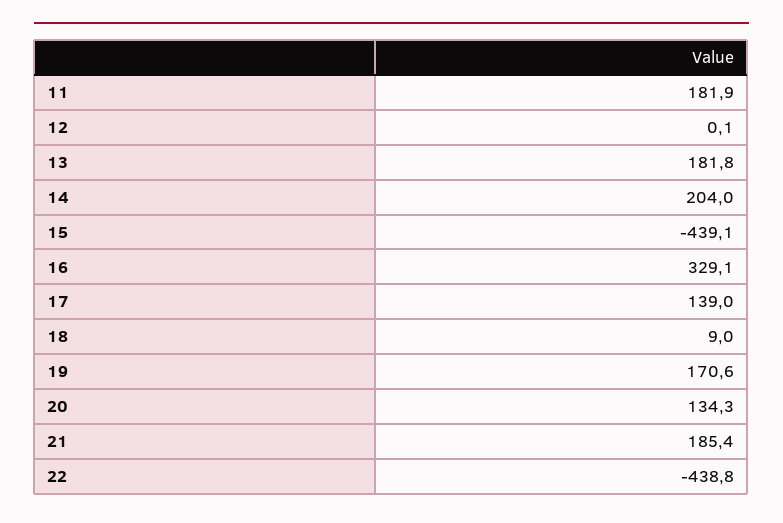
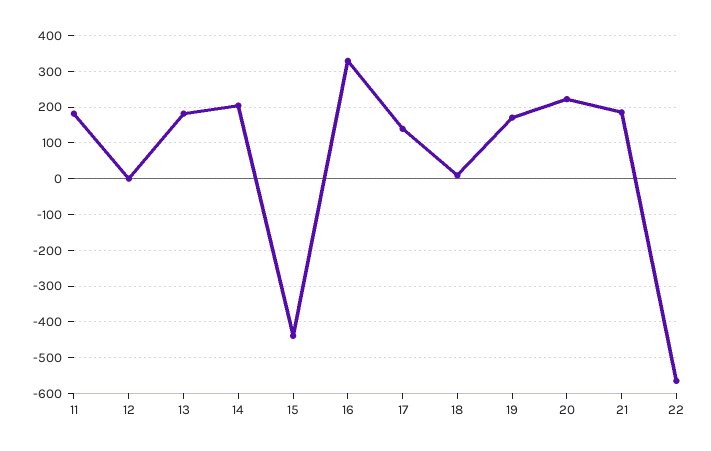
20: 134.3 -> 220
22: -438.8 -> -560

